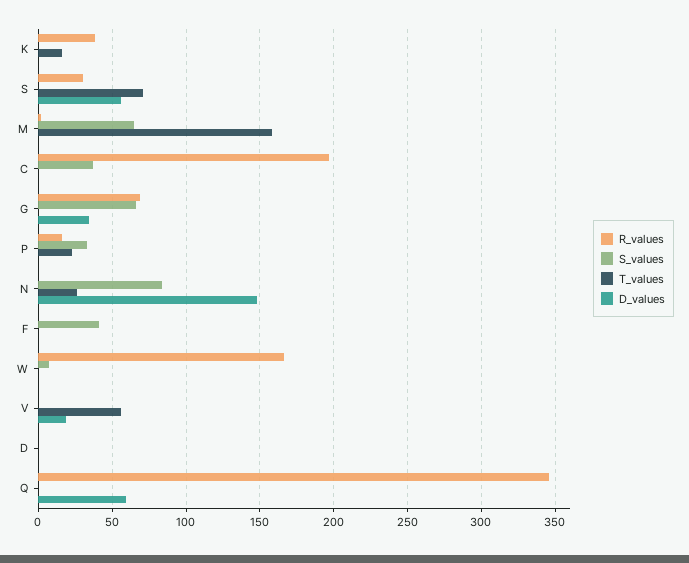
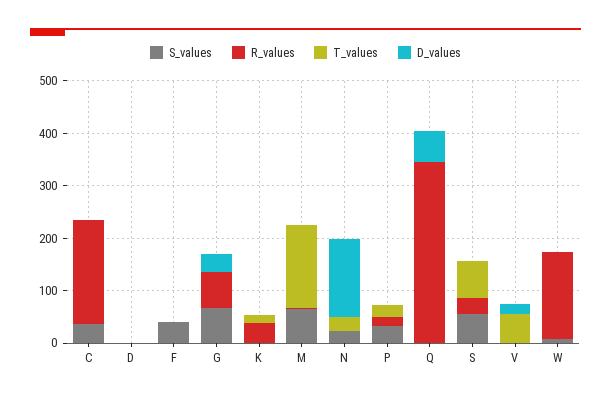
S_values, S: 0 -> 60
D_values, S: 55 -> 0
S_values, N: 85 -> 20

